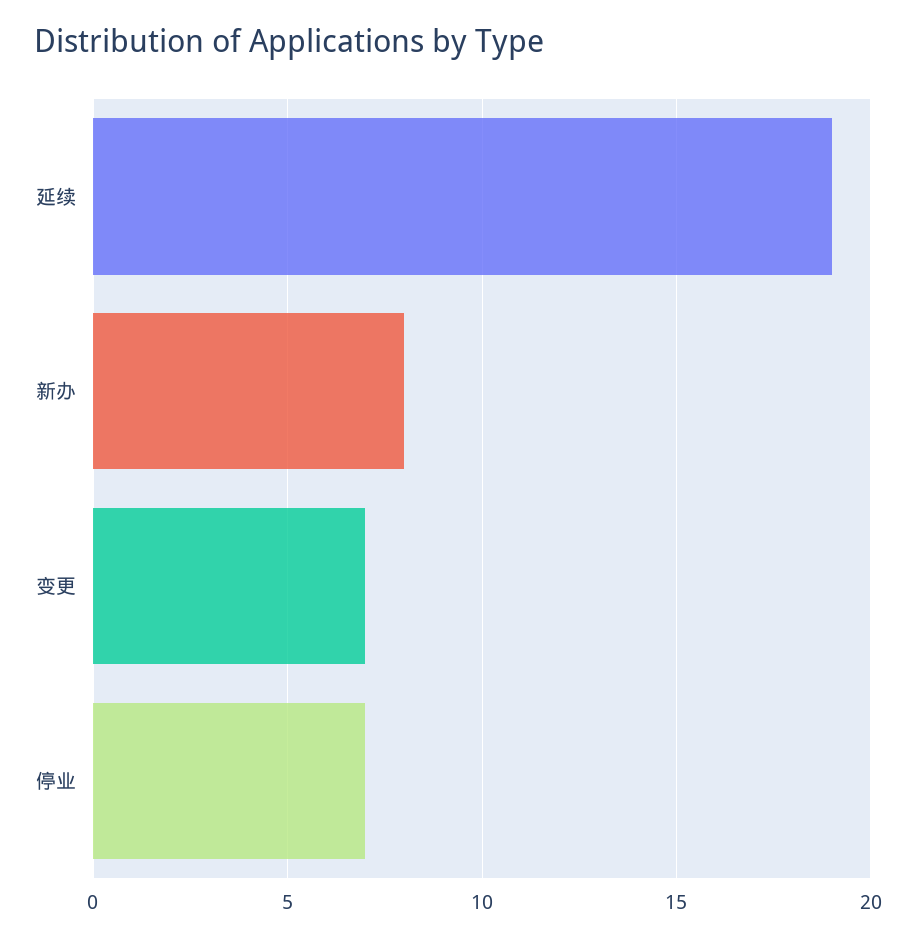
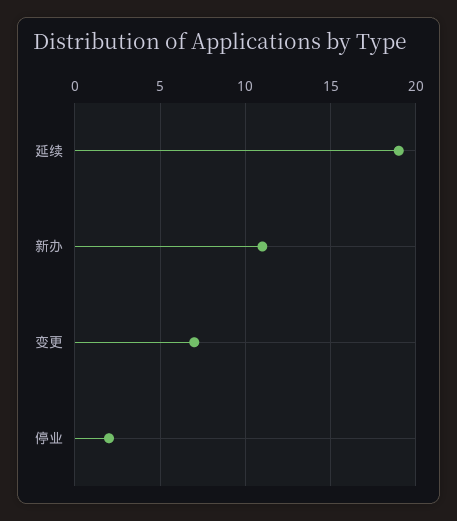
新办: 8 -> 11
停业: 7 -> 2

